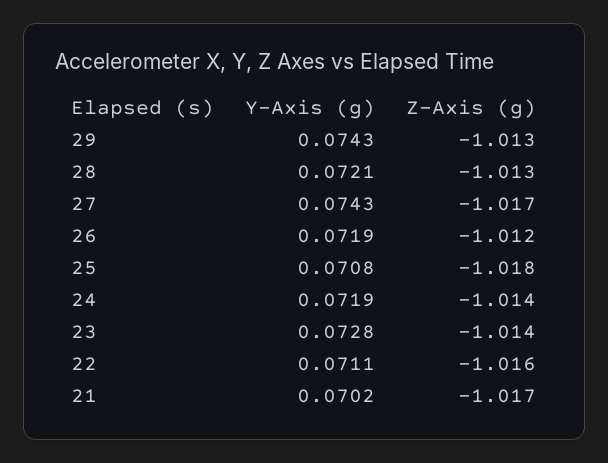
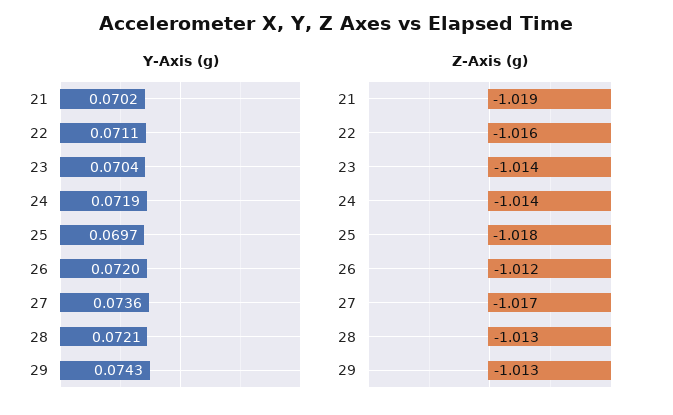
Y-Axis (g), 27: 0.0743 -> 0.0736
Y-Axis (g), 26: 0.0719 -> 0.072
Y-Axis (g), 25: 0.0708 -> 0.0697
Y-Axis (g), 23: 0.0728 -> 0.0704
Z-Axis (g), 21: -1.017 -> -1.019

